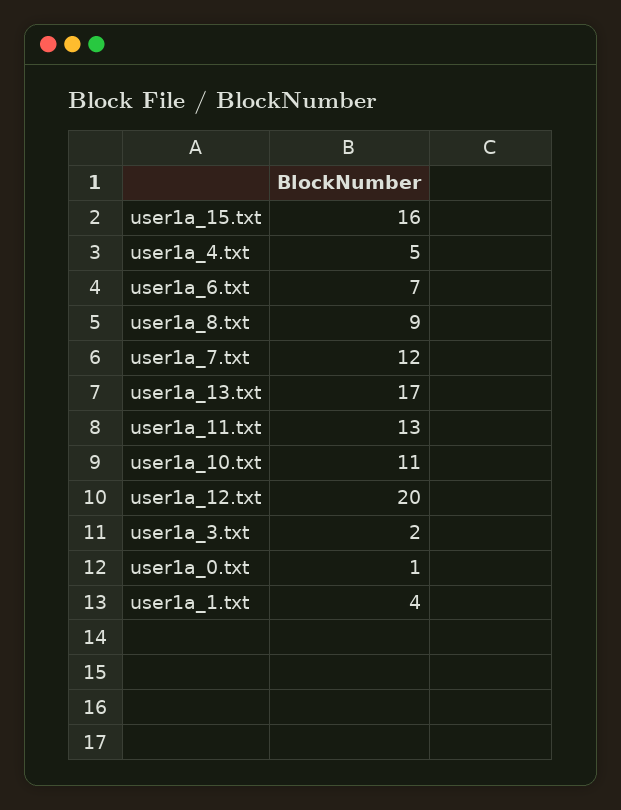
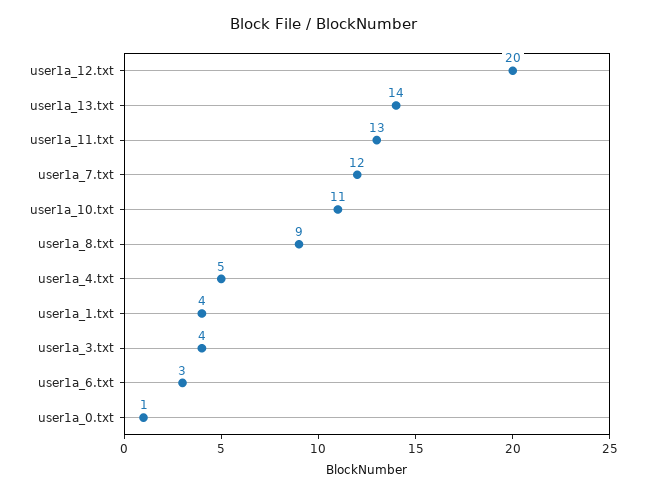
user1a_15.txt: 16 -> none
user1a_6.txt: 7 -> 3
user1a_13.txt: 17 -> 14
user1a_3.txt: 2 -> 4

